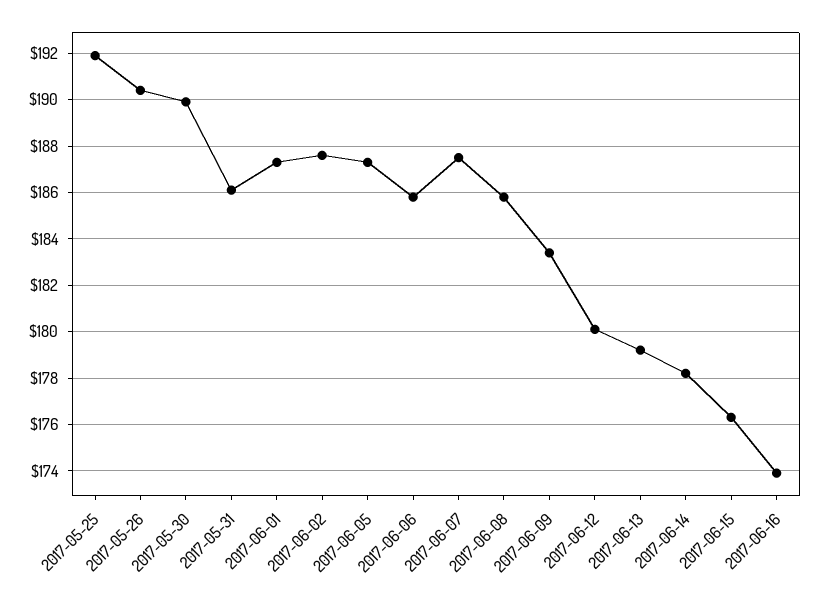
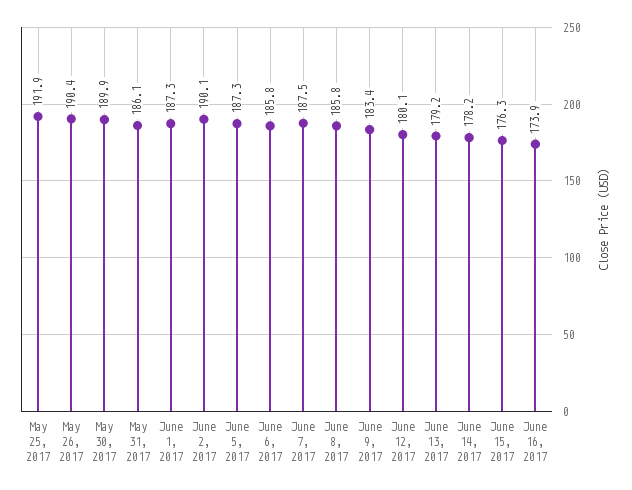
2017-06-02: 187.5 -> 190.1

